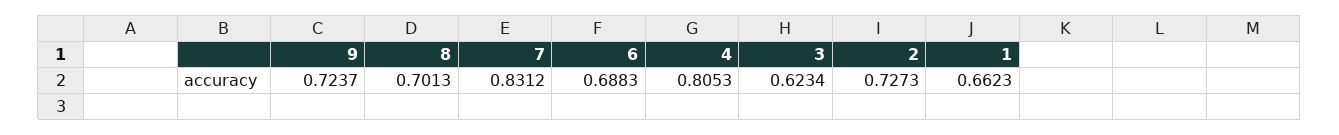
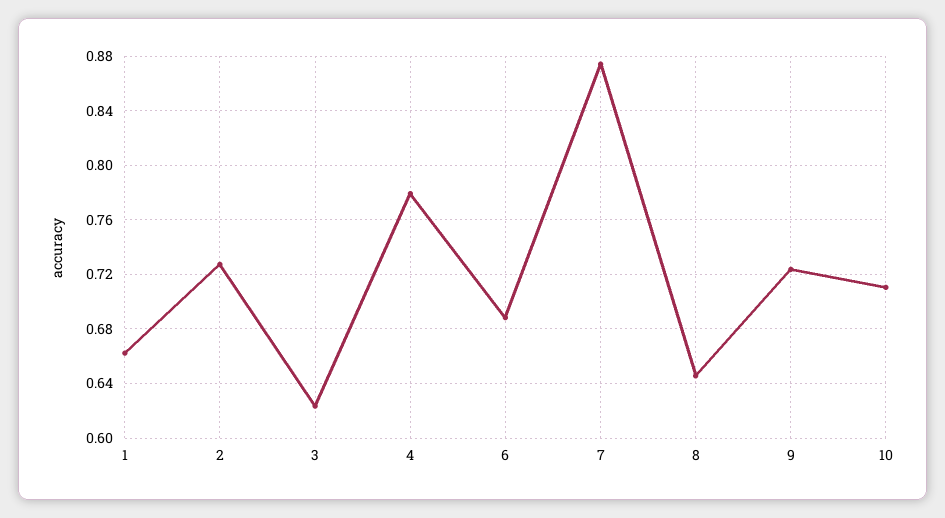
8: 0.7013 -> 0.645
7: 0.8312 -> 0.875
4: 0.8053 -> 0.78
10: none -> 0.71

